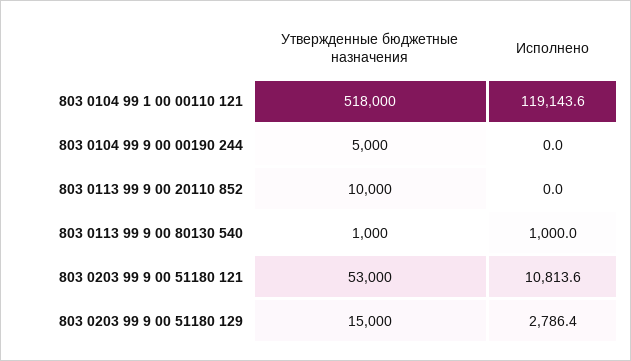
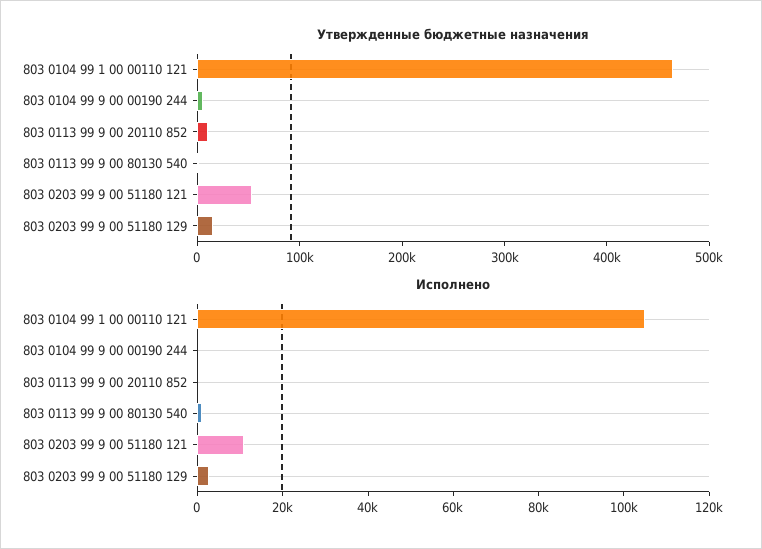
Утвержденные бюджетные назначения, 803 0104 99 1 00 00110 121: 518000 -> 460000
Исполнено, 803 0104 99 1 00 00110 121: 119143.6 -> 105000

